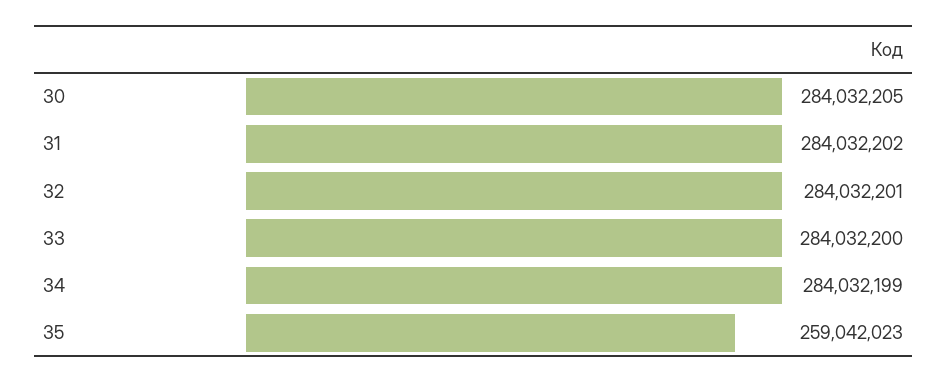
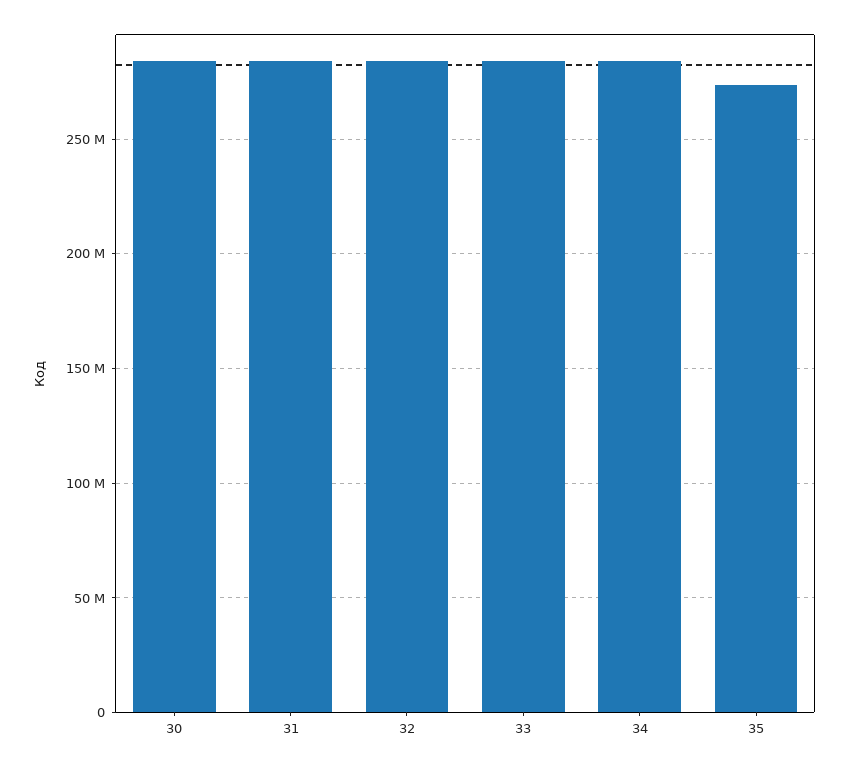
35: 259042023 -> 275000000

